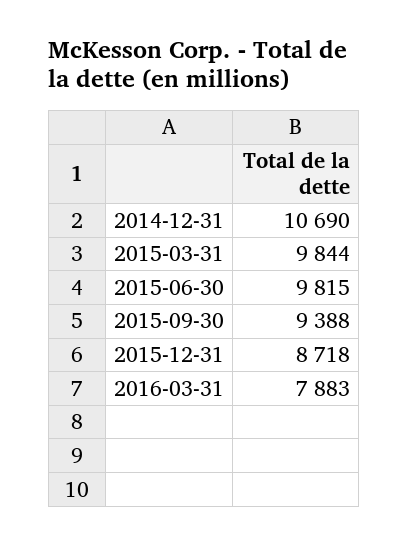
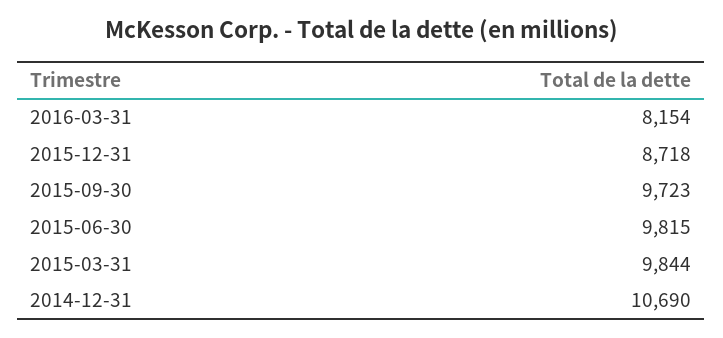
2015-09-30: 9388 -> 9723
2016-03-31: 7883 -> 8154

